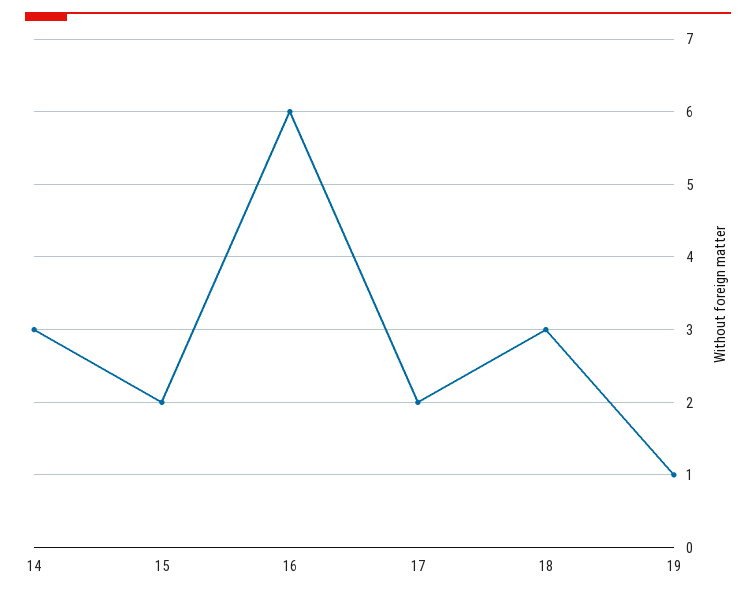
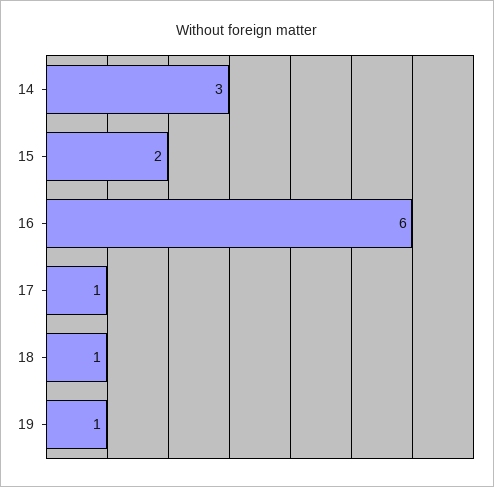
17: 2 -> 1
18: 3 -> 1

